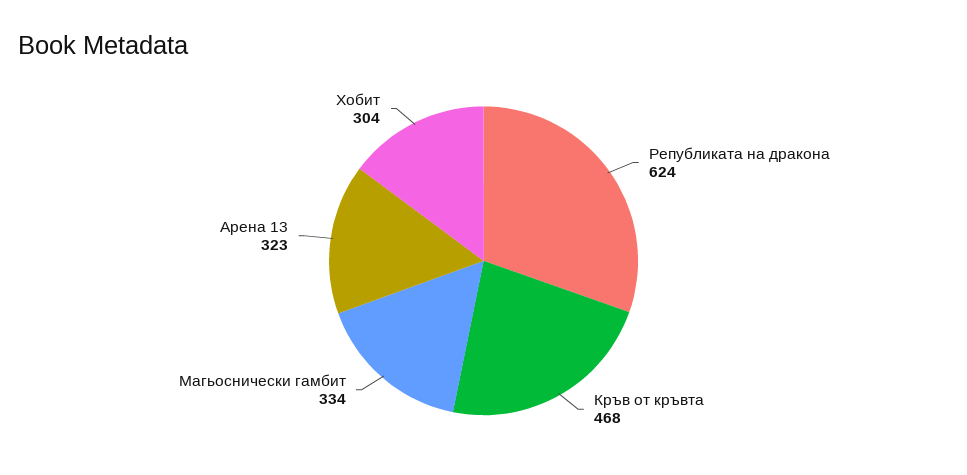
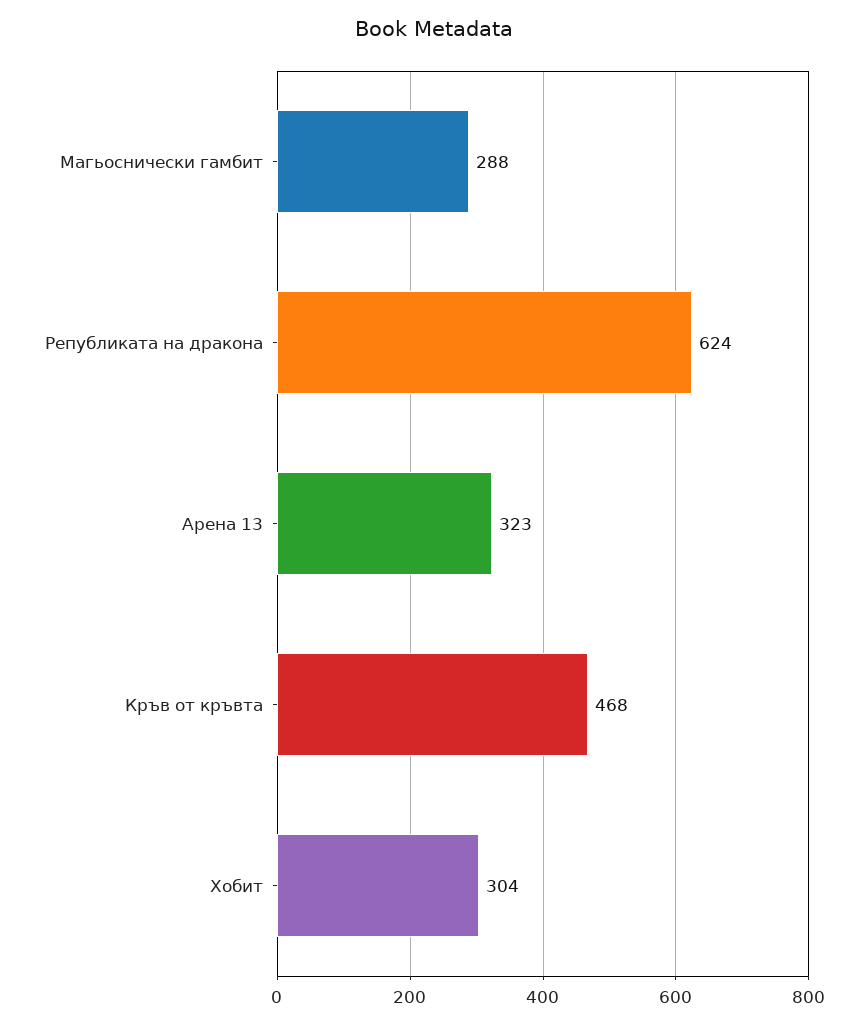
Магьоснически гамбит: 334 -> 288

